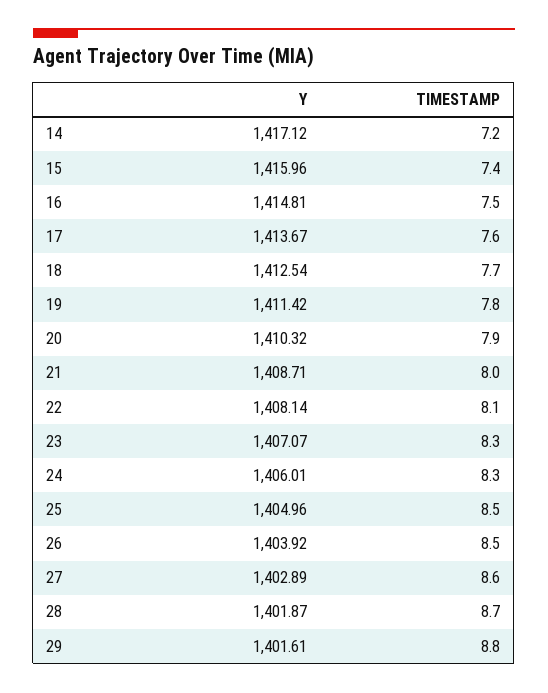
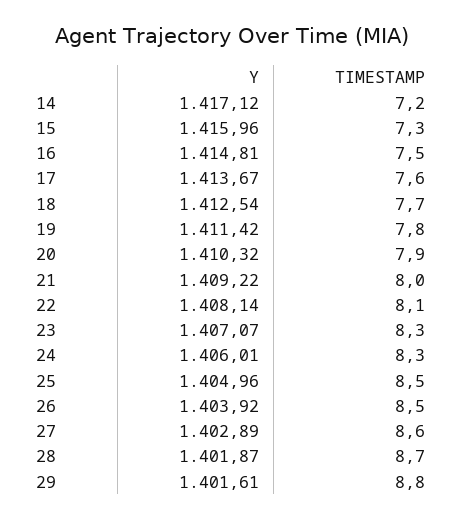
TIMESTAMP, 15: 7.4 -> 7.3
Y, 21: 1408.71 -> 1409.22

